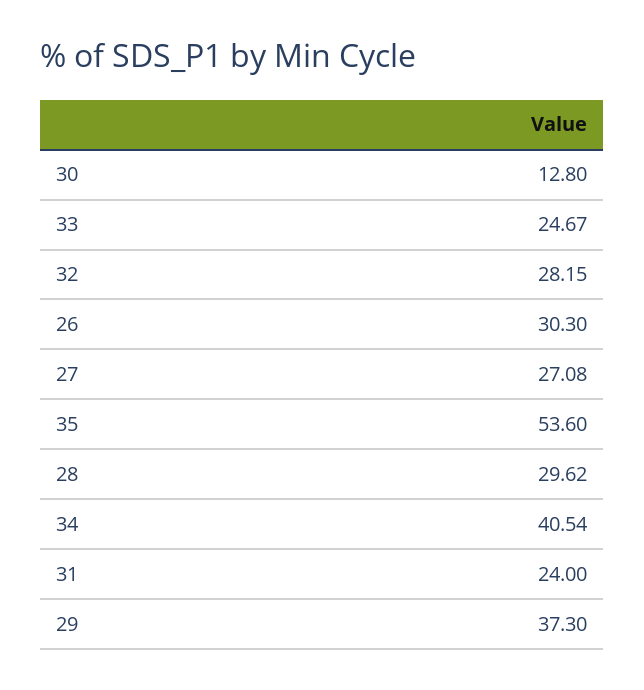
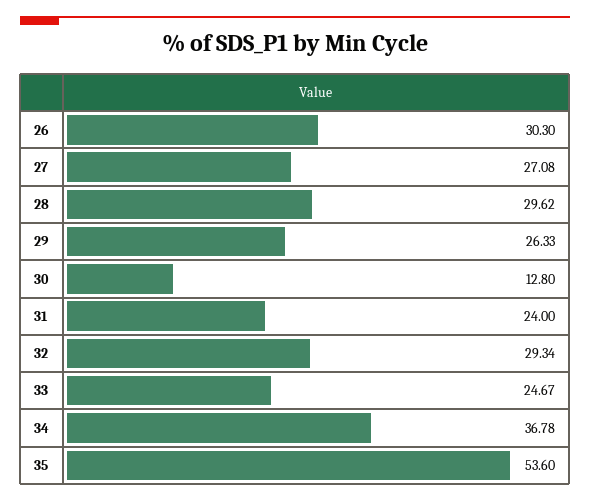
32: 28.15 -> 29.34
34: 40.54 -> 36.78
29: 37.3 -> 26.33

